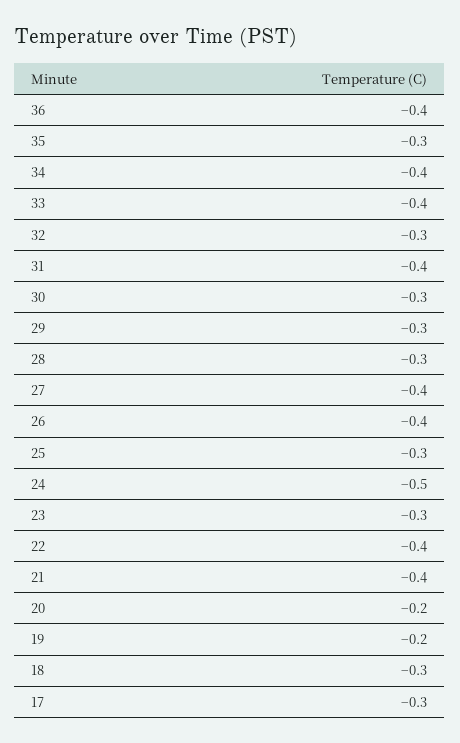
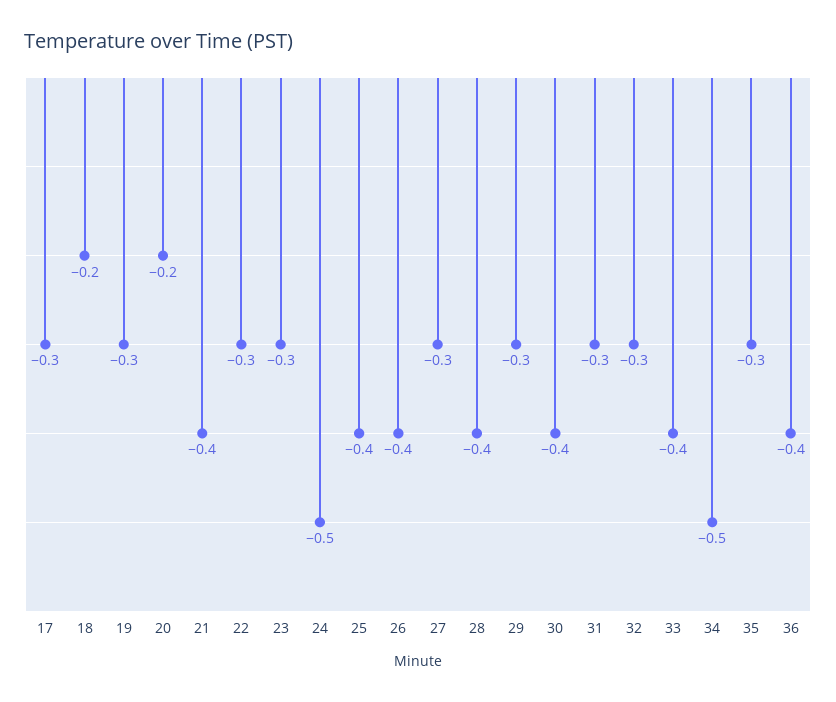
34: -0.4 -> -0.5
31: -0.4 -> -0.3
30: -0.3 -> -0.4
28: -0.3 -> -0.4
27: -0.4 -> -0.3
25: -0.3 -> -0.4
22: -0.4 -> -0.3
19: -0.2 -> -0.3
18: -0.3 -> -0.2

